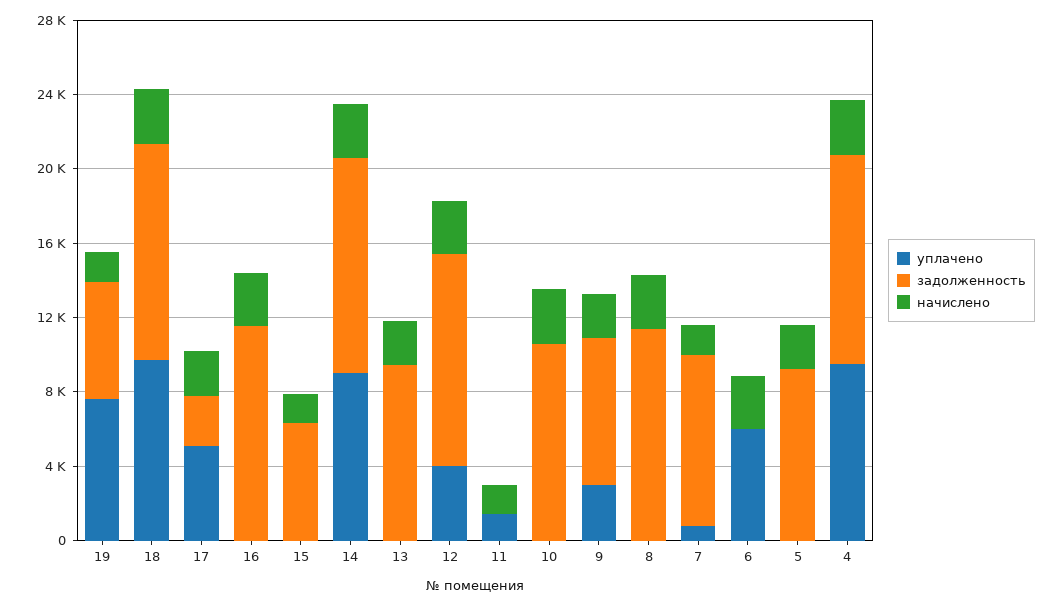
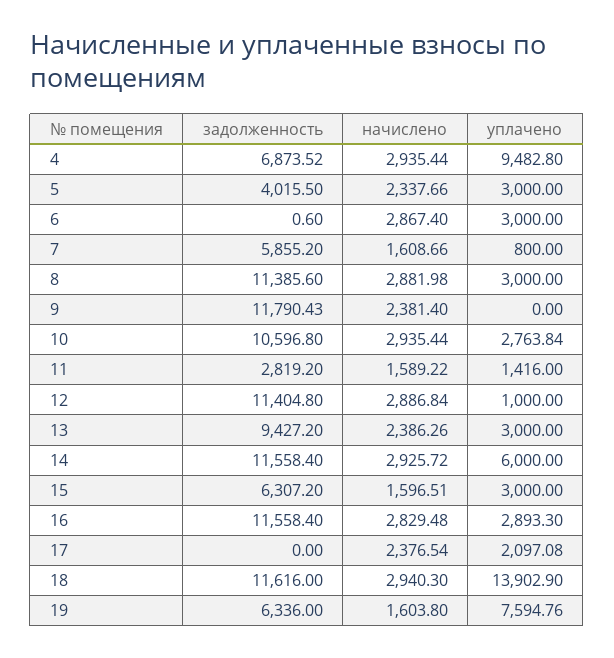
уплачено, 18: 10000 -> 13902.9
уплачено, 17: 5000 -> 2097.08
задолженность, 17: 3000 -> 0
уплачено, 16: 0 -> 2893.3
уплачено, 15: 0 -> 3000
уплачено, 14: 9000 -> 6000
уплачено, 13: 0 -> 3000
уплачено, 12: 4000 -> 1000
задолженность, 11: 0 -> 2819.2
уплачено, 10: 0 -> 2763.84
уплачено, 9: 3000 -> 0
задолженность, 9: 8000 -> 11790.43
уплачено, 8: 0 -> 3000
задолженность, 7: 9000 -> 5855.2
уплачено, 6: 6000 -> 3000
уплачено, 5: 0 -> 3000
задолженность, 5: 9000 -> 4015.5
задолженность, 4: 11000 -> 6873.52

